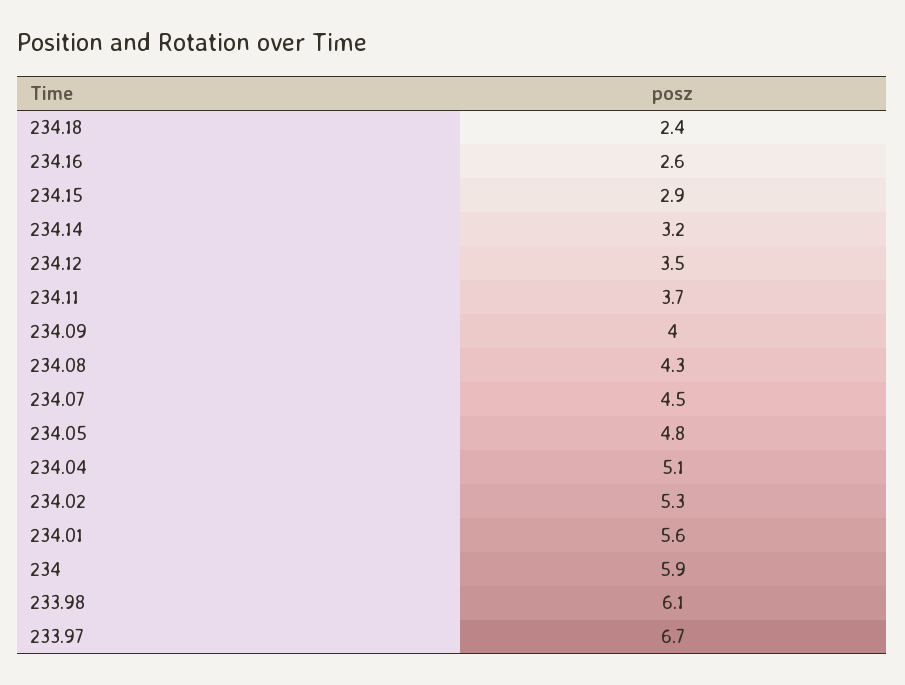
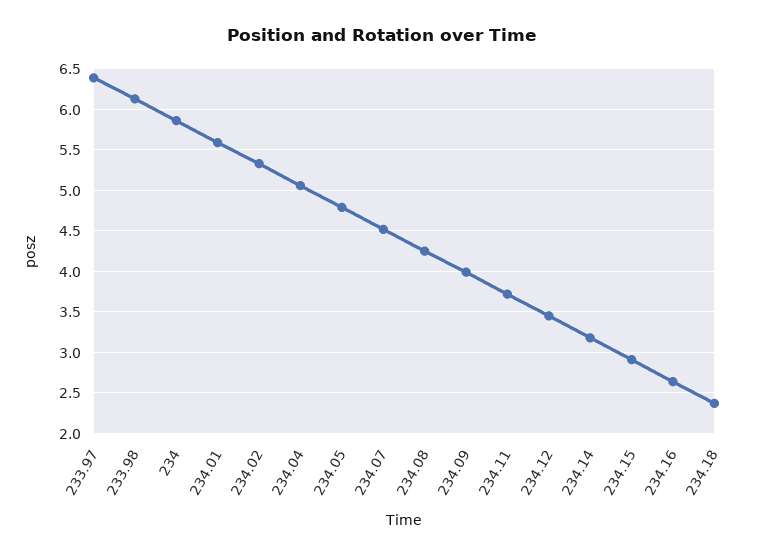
233.97: 6.7 -> 6.4

